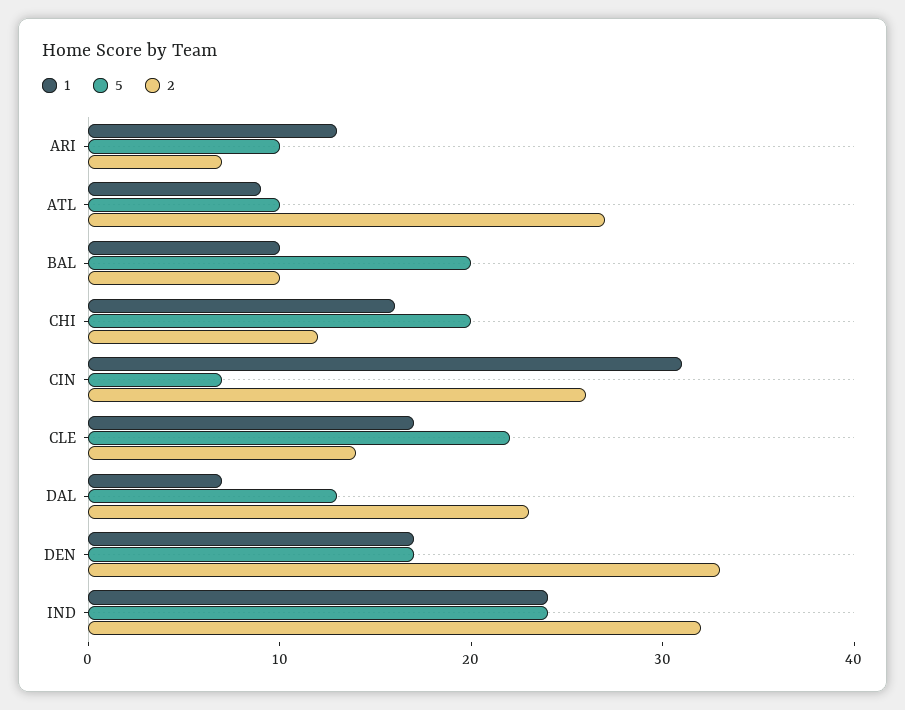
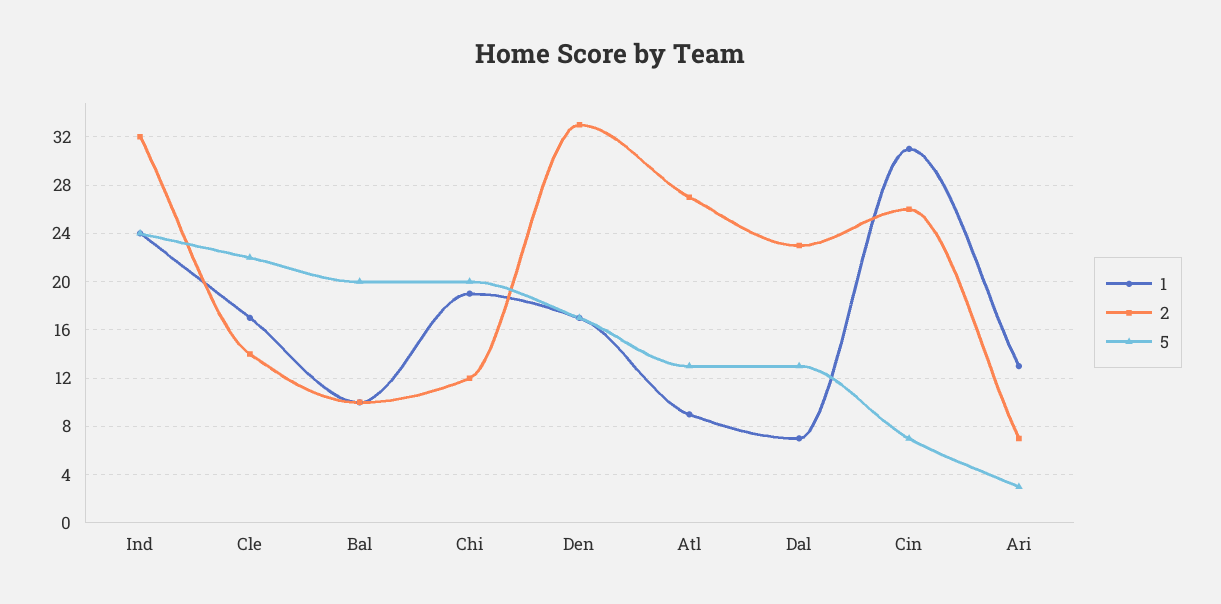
5, ARI: 10 -> 3
5, ATL: 10 -> 13
1, CHI: 16 -> 19

